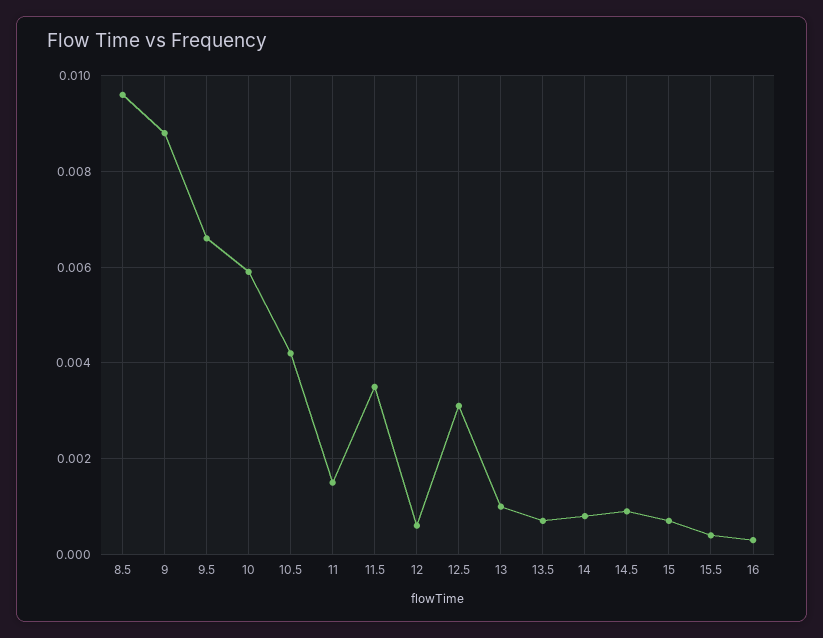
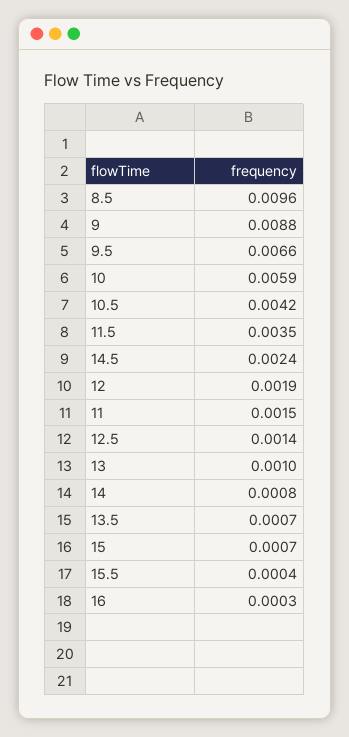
12: 0.0005 -> 0.0019
12.5: 0.003 -> 0.0014
14.5: 0.001 -> 0.0024

